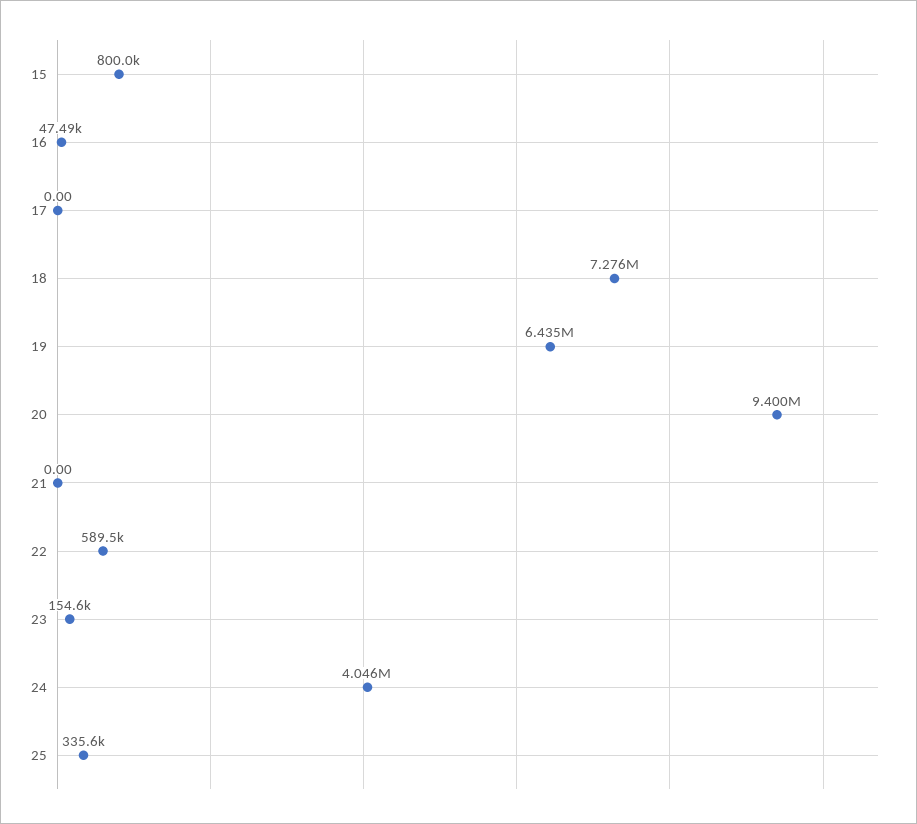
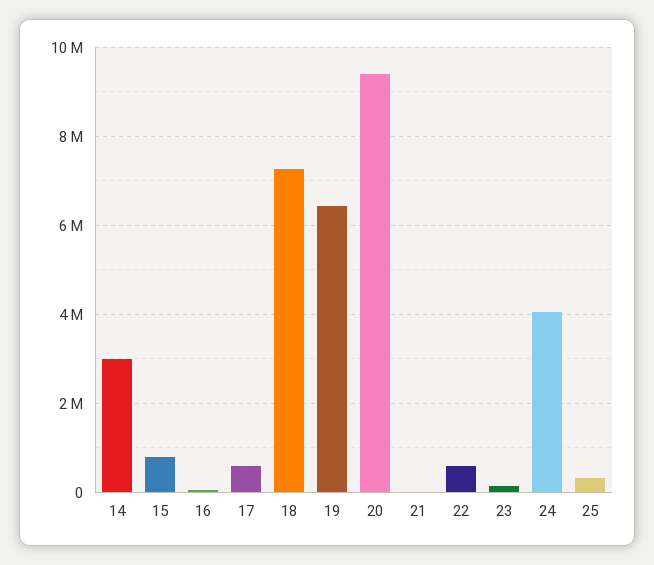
17: 0 -> 600000
14: none -> 3000000

